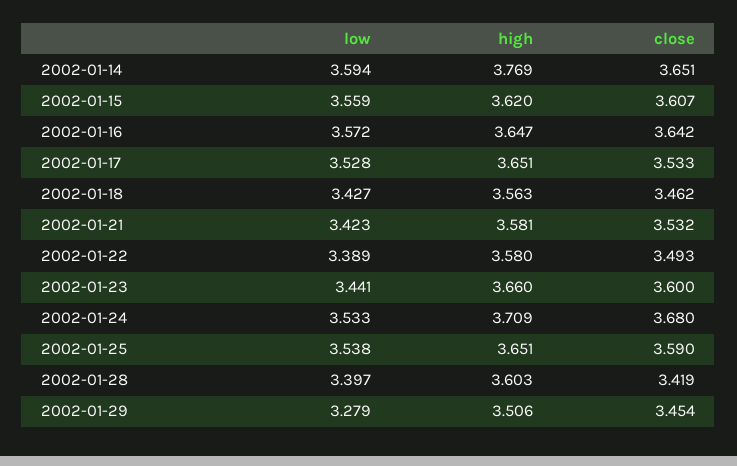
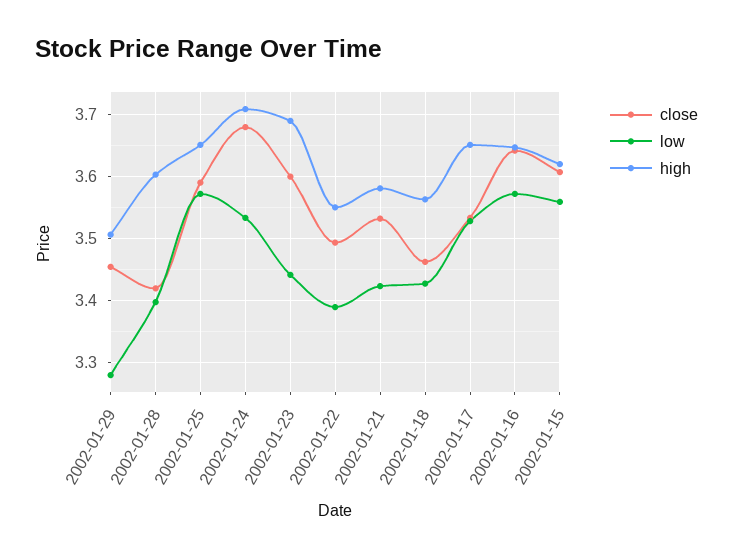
low, 2002-01-14: 3.594 -> none
high, 2002-01-14: 3.769 -> none
close, 2002-01-14: 3.651 -> none
high, 2002-01-22: 3.58 -> 3.55
high, 2002-01-23: 3.66 -> 3.69
low, 2002-01-25: 3.538 -> 3.57

